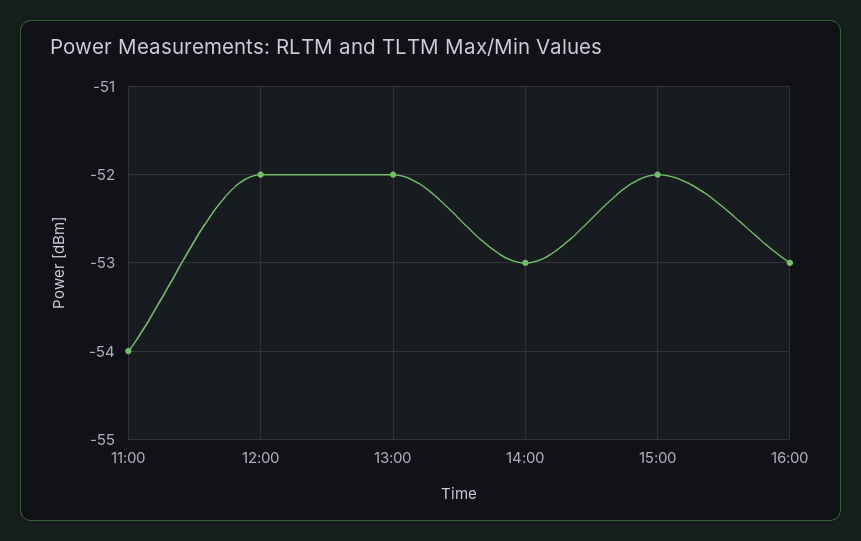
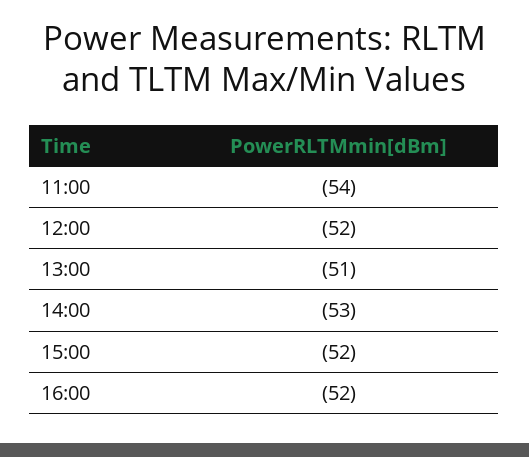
13:00: -52 -> -51
16:00: -53 -> -52

